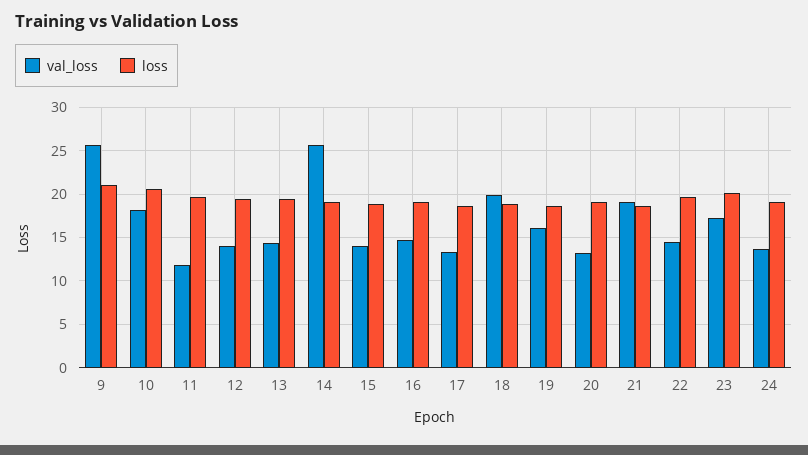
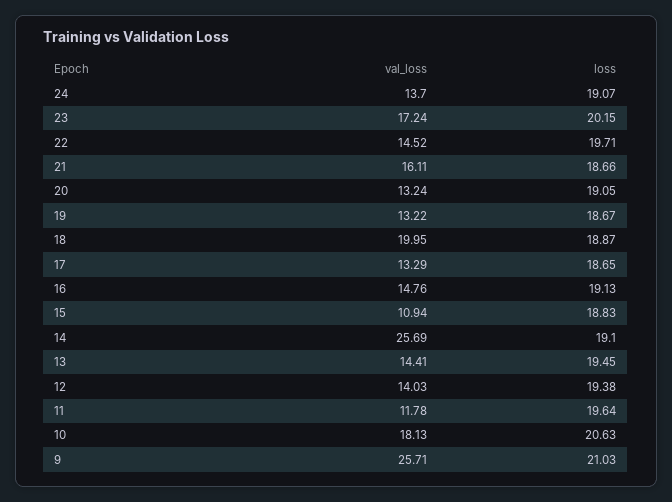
val_loss, 15: 14 -> 10.94
val_loss, 19: 16 -> 13.22
val_loss, 21: 19 -> 16.11

